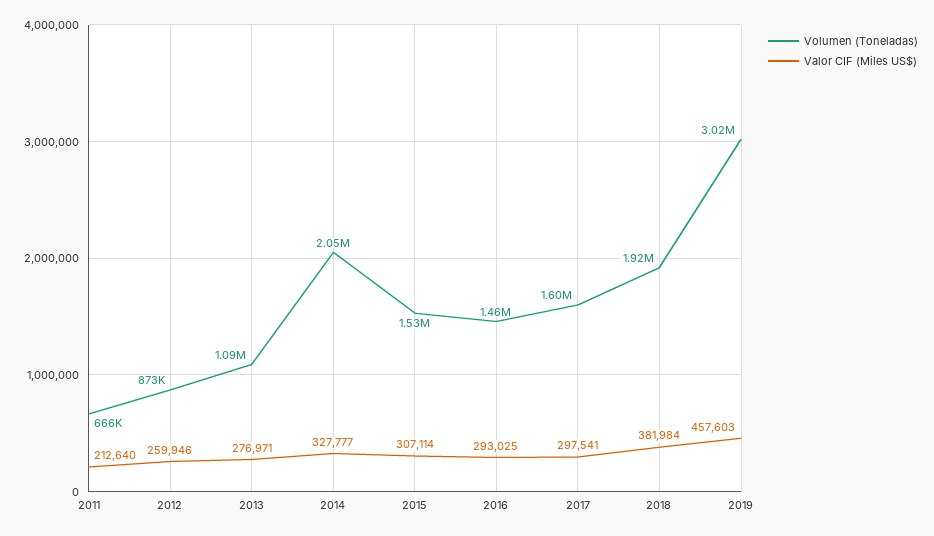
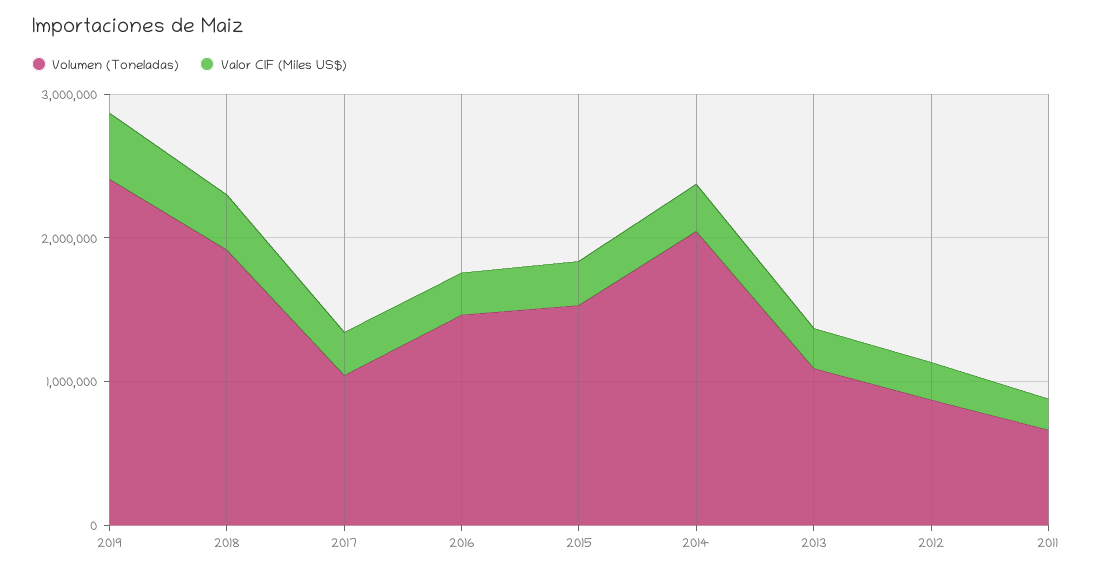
Volumen (Toneladas), 2017: 1600000 -> 1000000
Volumen (Toneladas), 2019: 3020000 -> 2400000

